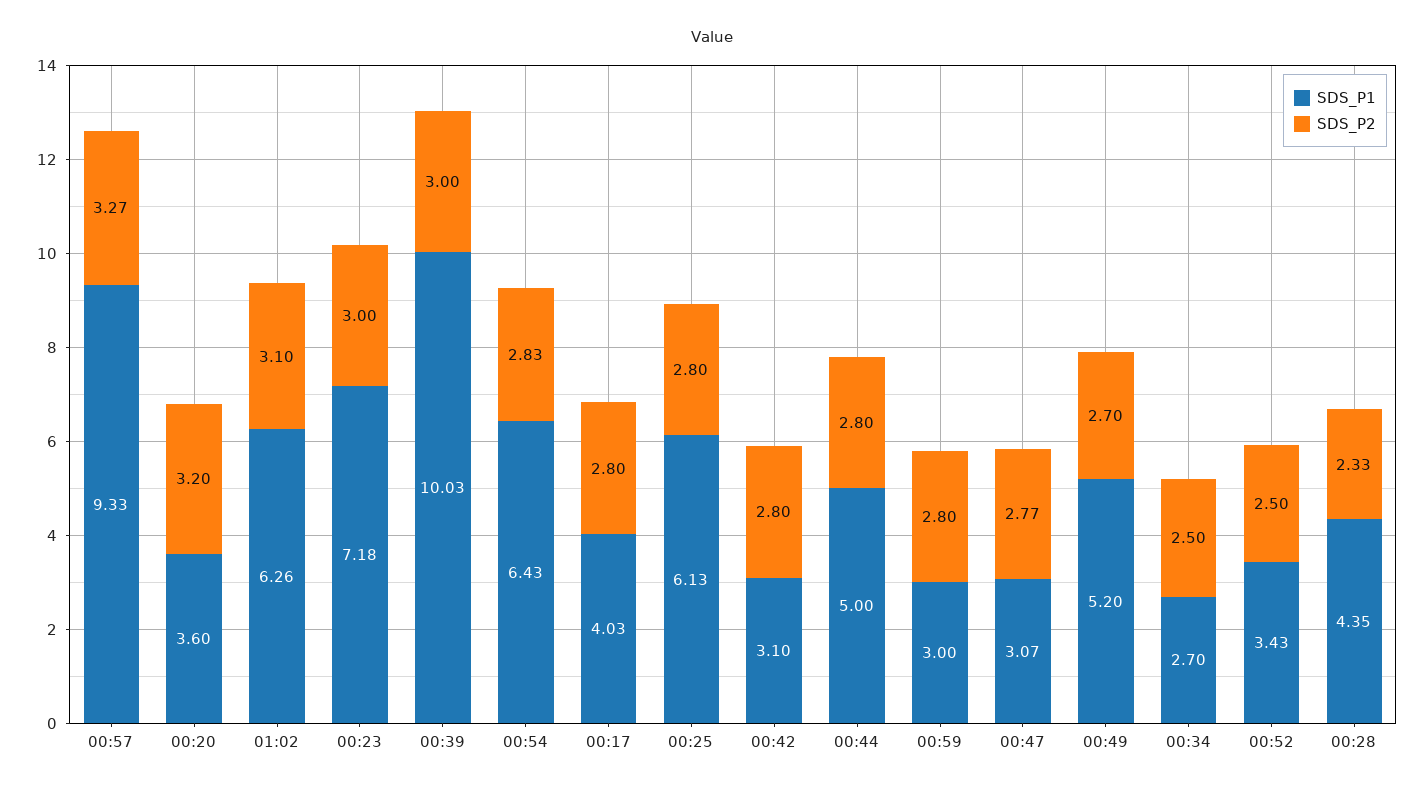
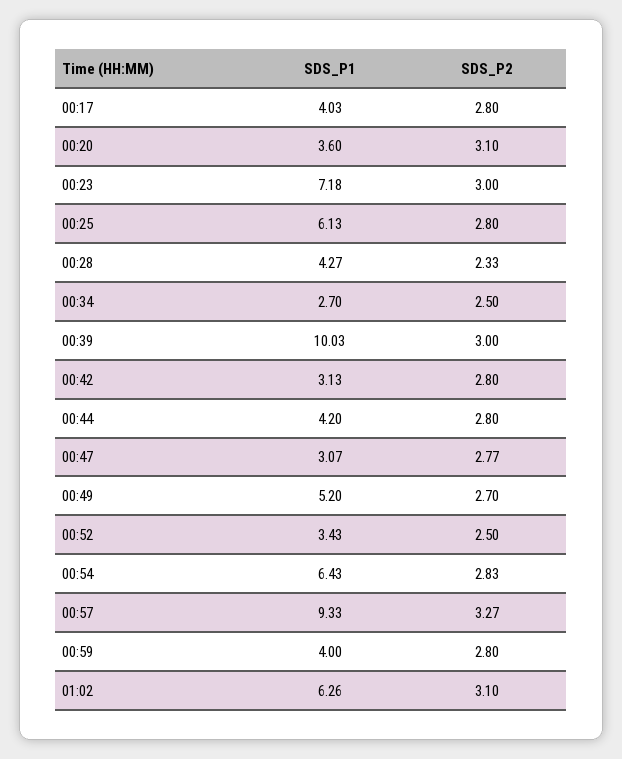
SDS_P2, 00:20: 3.2 -> 3.1
SDS_P1, 00:42: 3.1 -> 3.13
SDS_P1, 00:44: 5 -> 4.2
SDS_P1, 00:59: 3 -> 4
SDS_P1, 00:28: 4.35 -> 4.27

